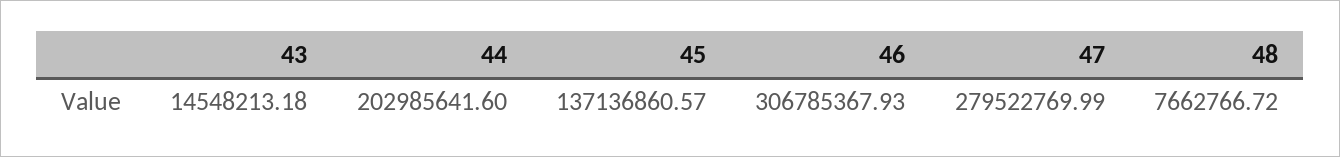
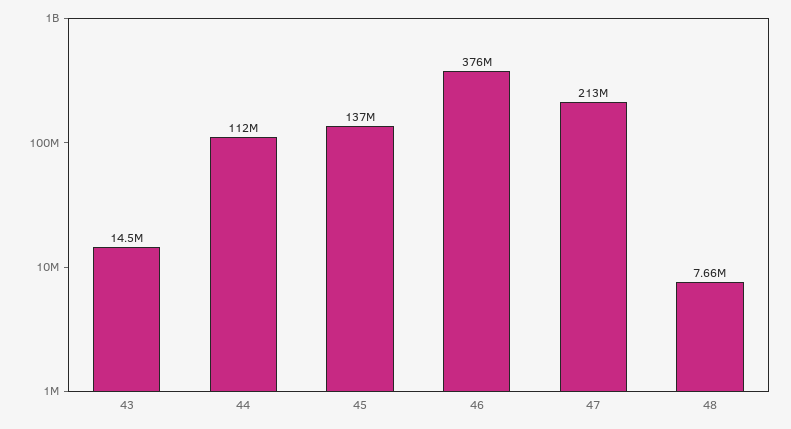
44: 202985641.6 -> 112000000
46: 306785367.93 -> 376000000
47: 279522769.99 -> 213000000

